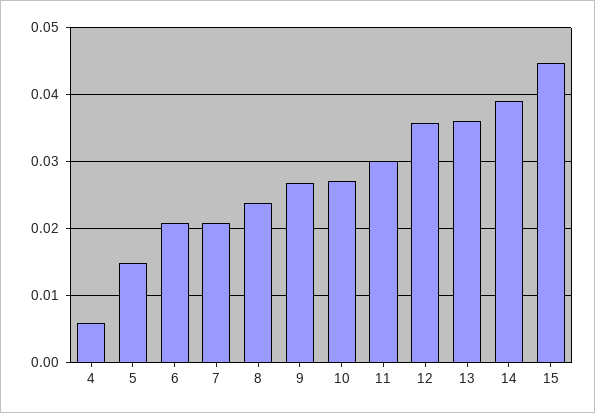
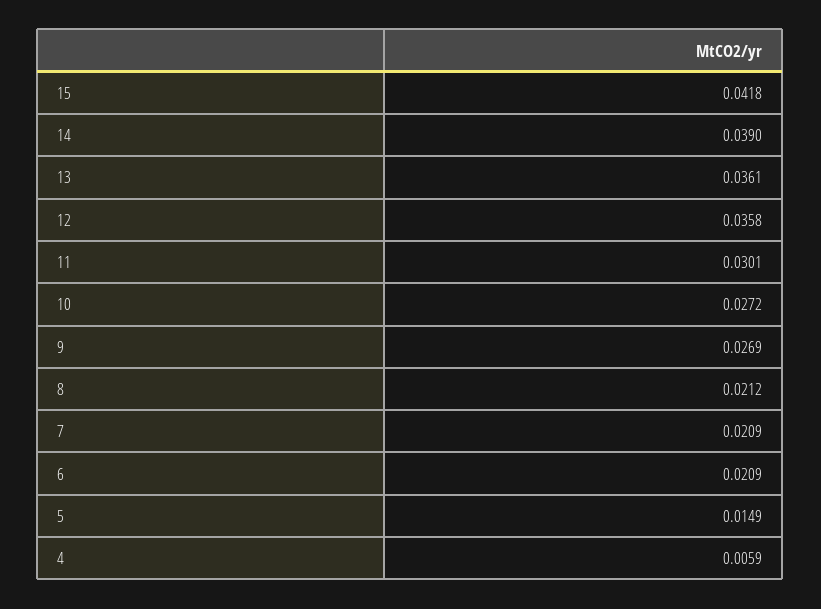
8: 0.024 -> 0.0212
15: 0.045 -> 0.0418

